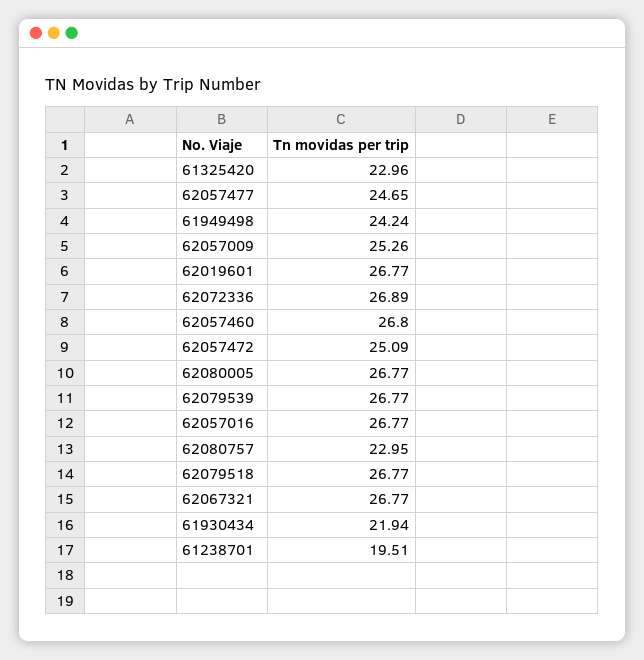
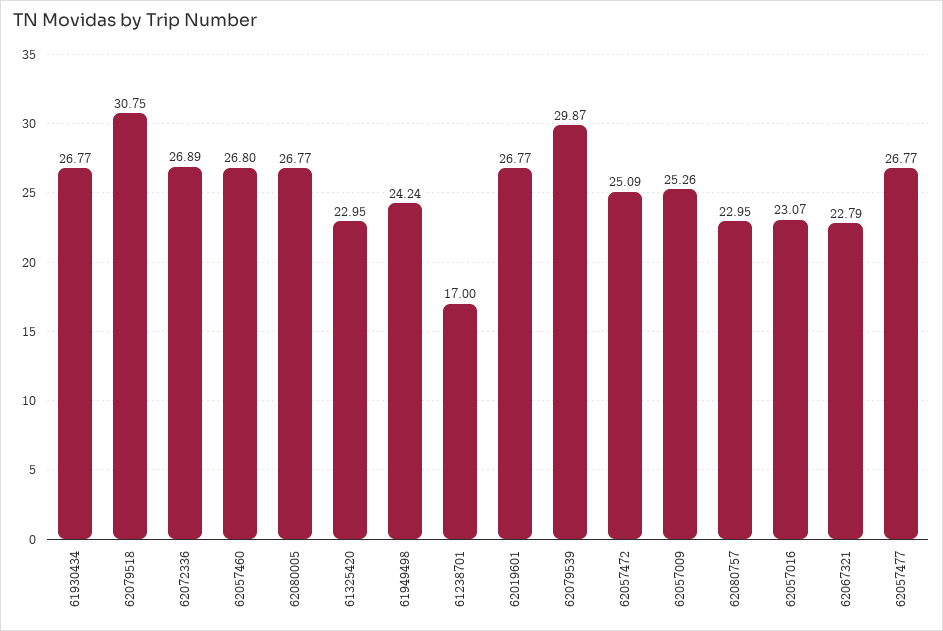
61325420: 22.96 -> 22.95
62057477: 24.65 -> 26.77
62079539: 26.77 -> 29.87
62057016: 26.77 -> 23.07
62079518: 26.77 -> 30.75
62067321: 26.77 -> 22.79
61930434: 21.94 -> 26.77
61238701: 19.51 -> 17

